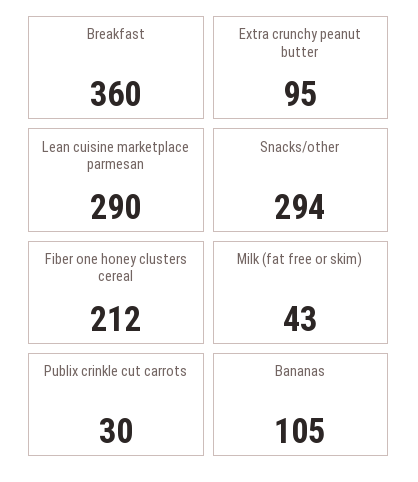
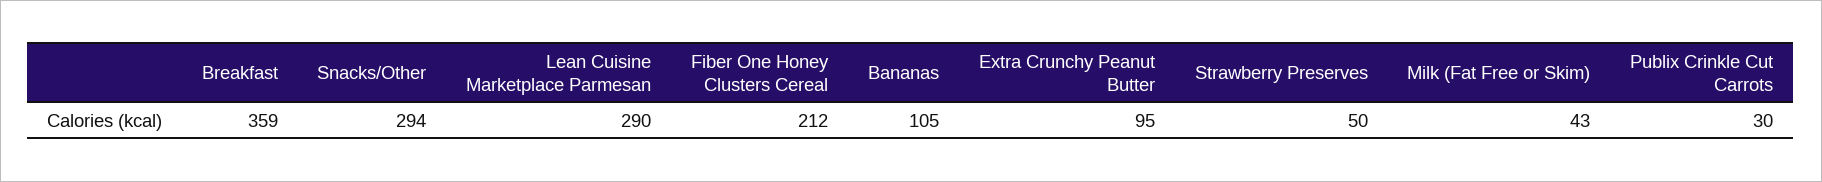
Breakfast: 360 -> 359
Strawberry Preserves: none -> 50

